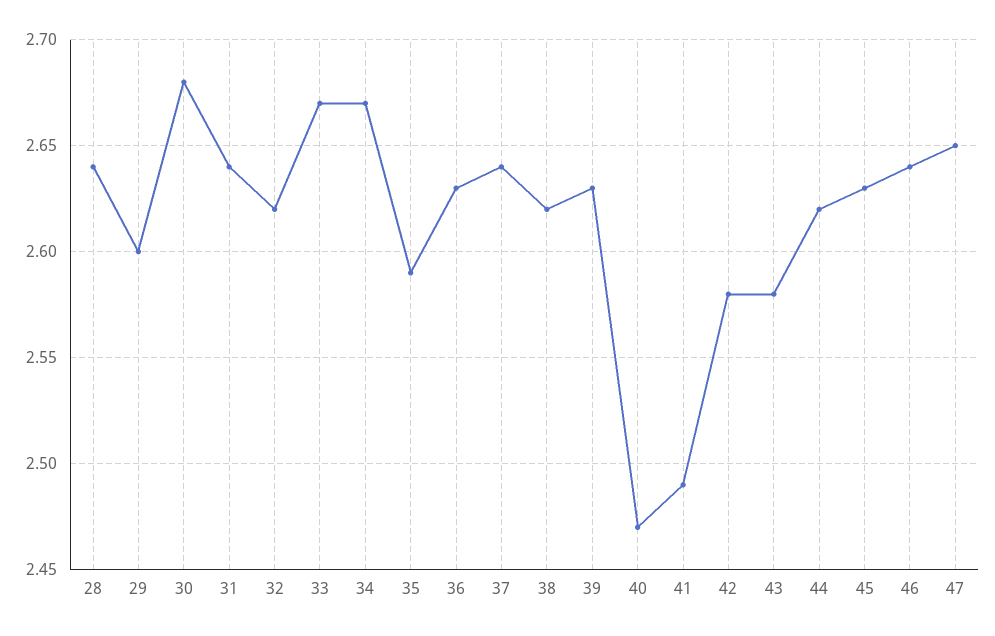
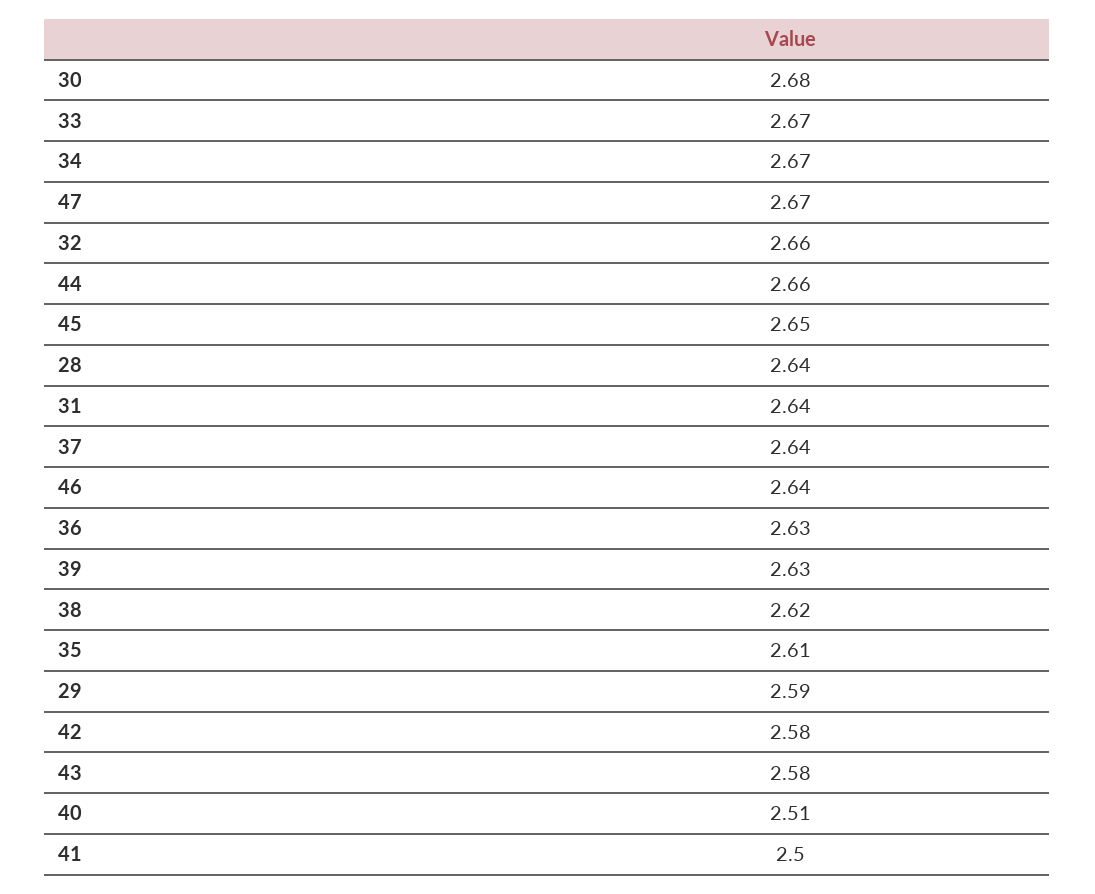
29: 2.6 -> 2.59
32: 2.62 -> 2.66
35: 2.59 -> 2.61
40: 2.47 -> 2.51
41: 2.49 -> 2.5
44: 2.62 -> 2.66
45: 2.63 -> 2.65
47: 2.65 -> 2.67

